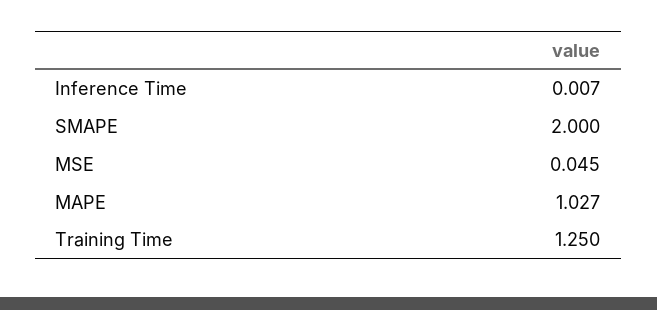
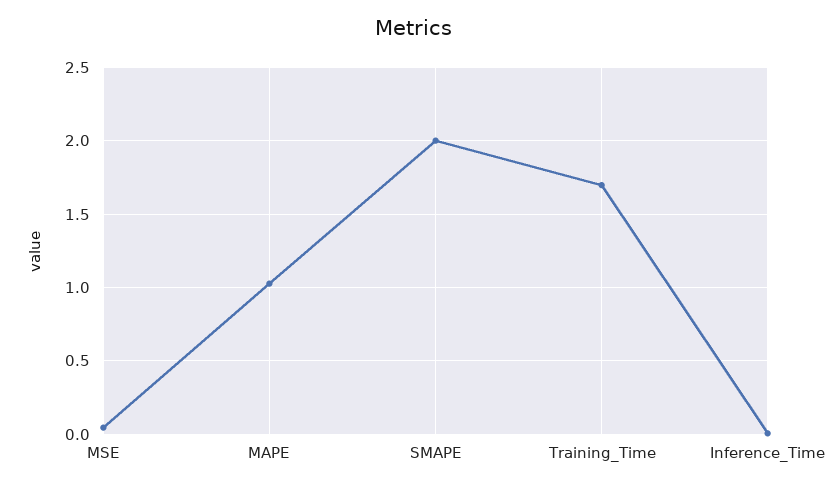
Training Time: 1.25 -> 1.7

